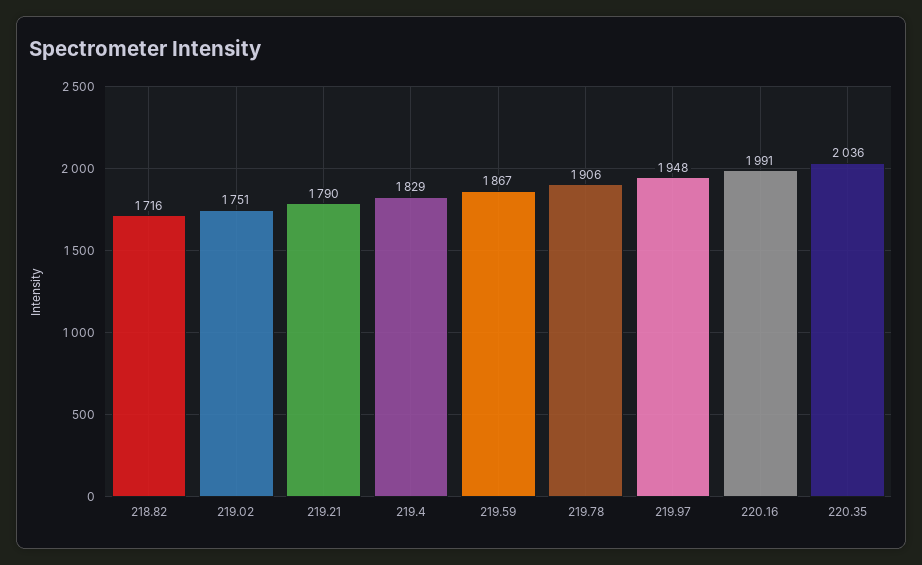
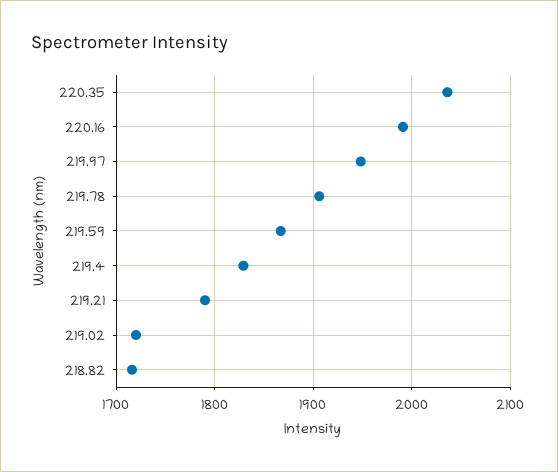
219.02: 1751 -> 1720

